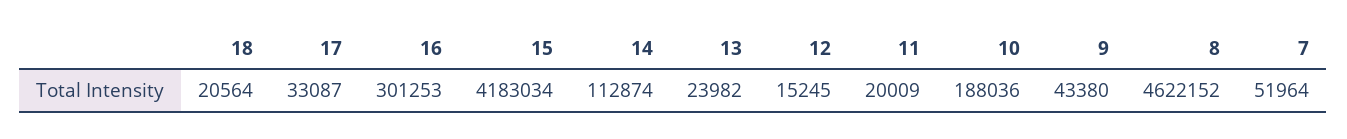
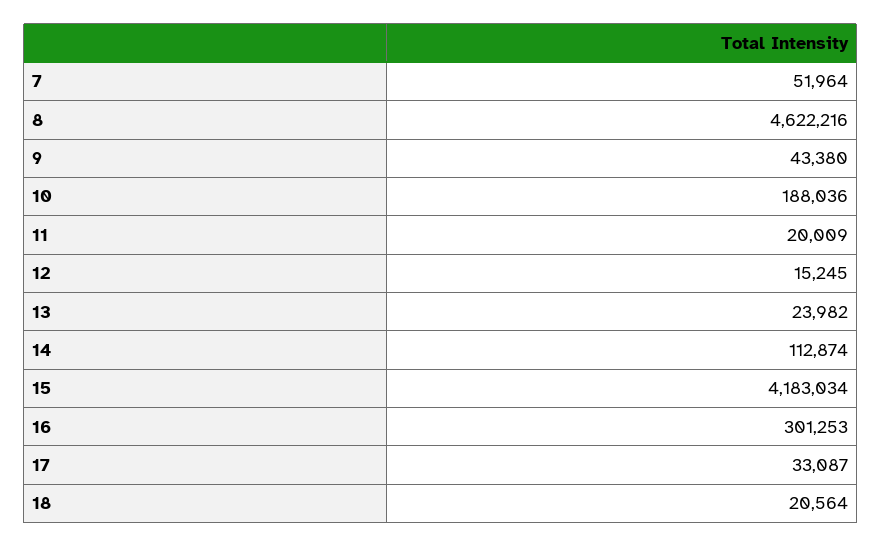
8: 4622152 -> 4622216

